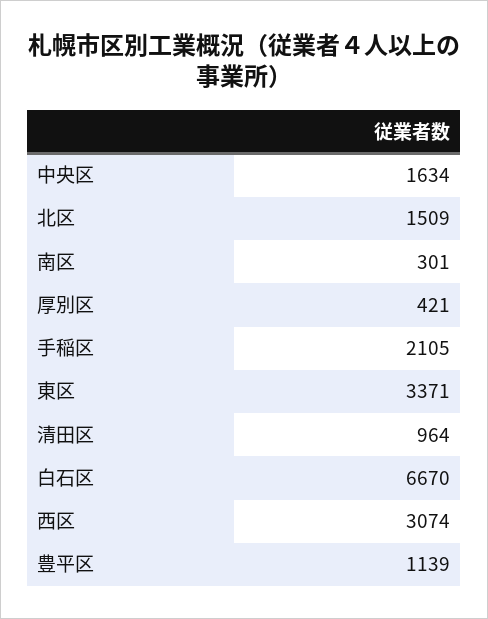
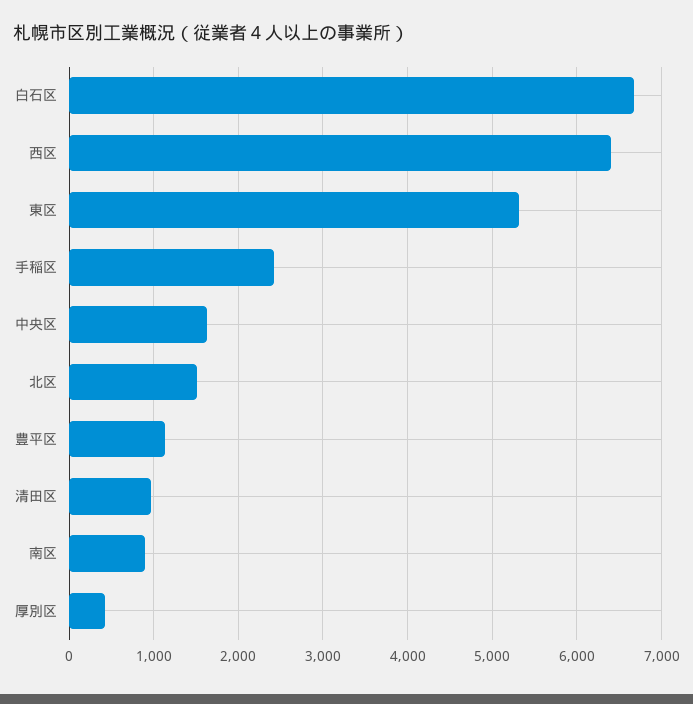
南区: 301 -> 900
手稲区: 2105 -> 2400
東区: 3371 -> 5300
西区: 3074 -> 6400

